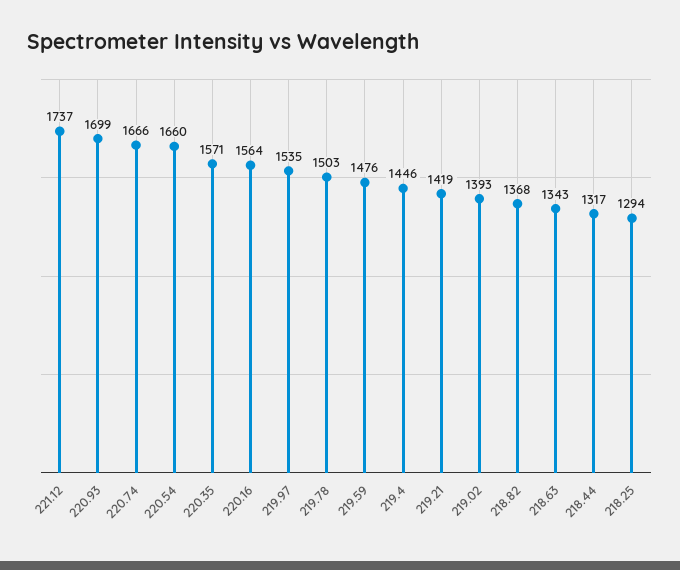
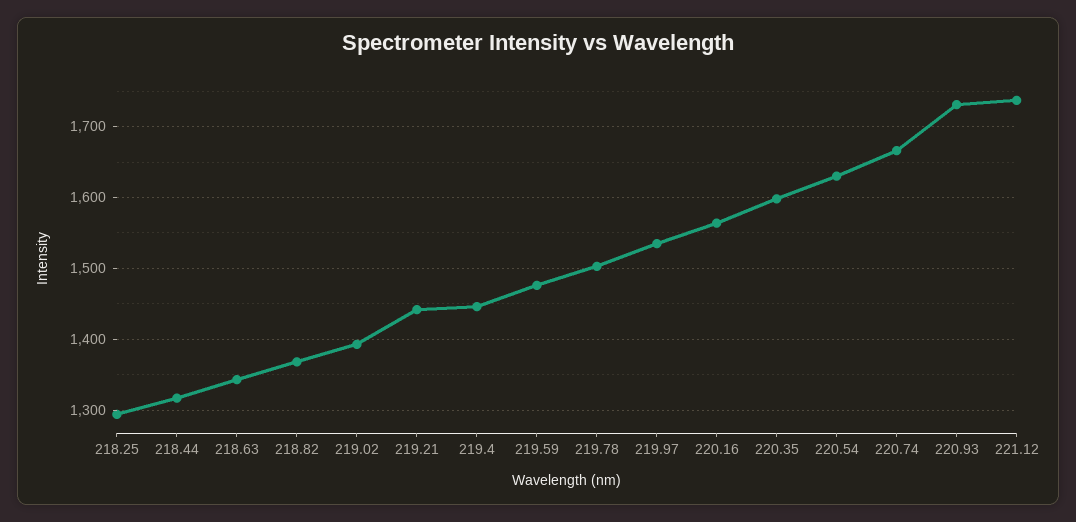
220.93: 1699 -> 1730
220.54: 1660 -> 1630
220.35: 1571 -> 1600
219.21: 1419 -> 1440

